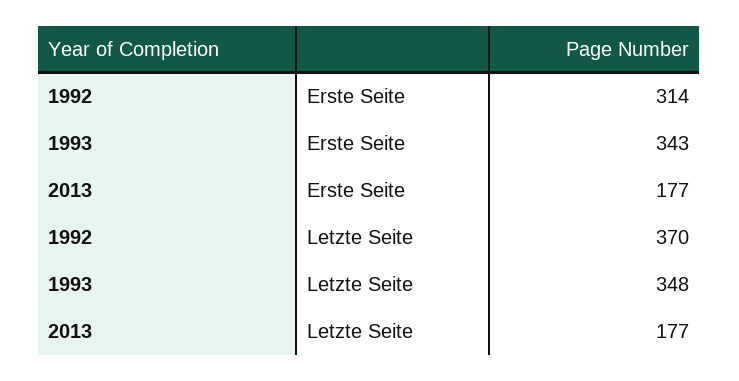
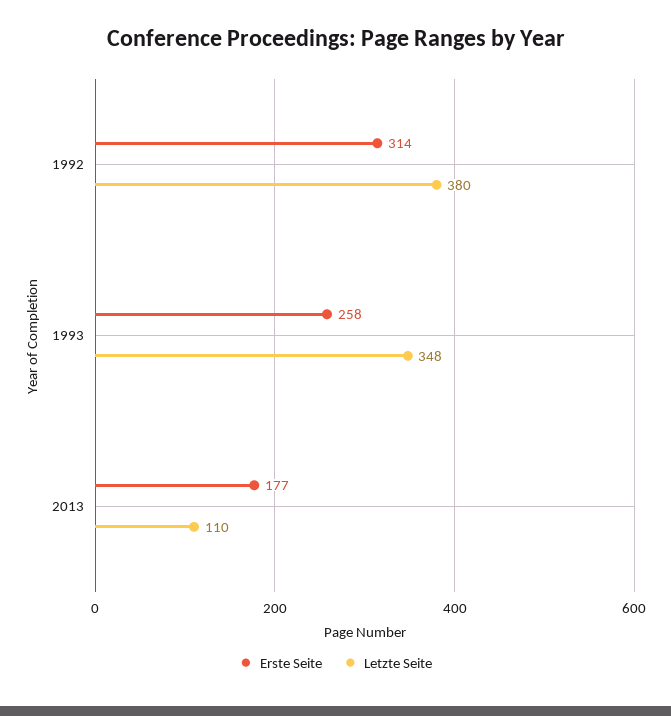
Erste Seite, 1993: 343 -> 258
Letzte Seite, 1992: 370 -> 380
Letzte Seite, 2013: 177 -> 110

